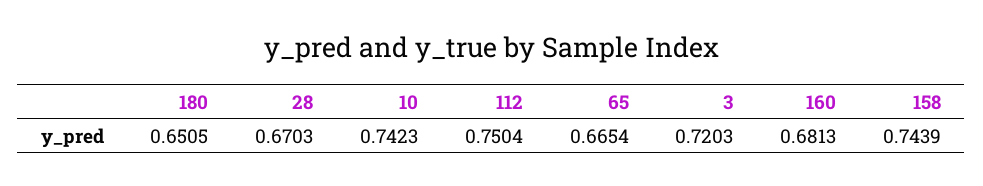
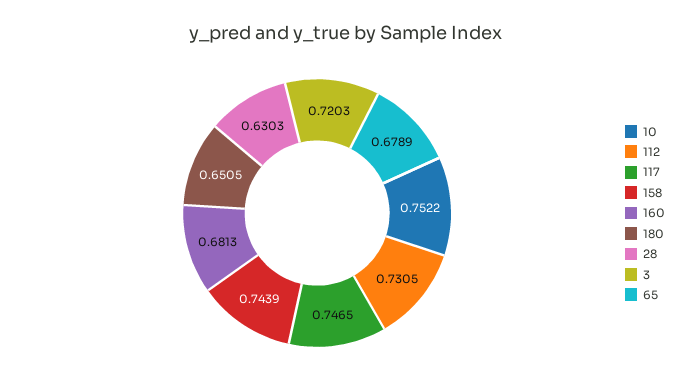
28: 0.6703 -> 0.6303
10: 0.7423 -> 0.7522
112: 0.7504 -> 0.7305
65: 0.6654 -> 0.6789
117: none -> 0.7465

